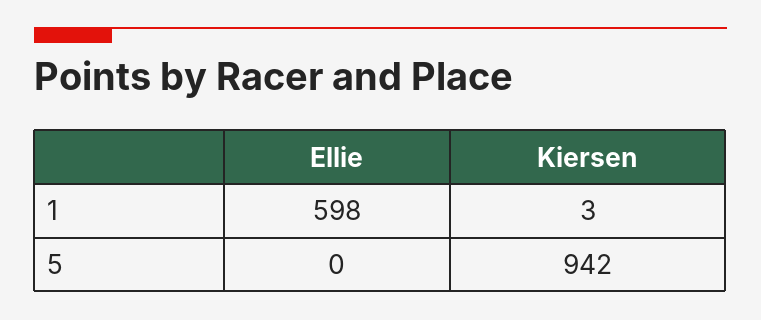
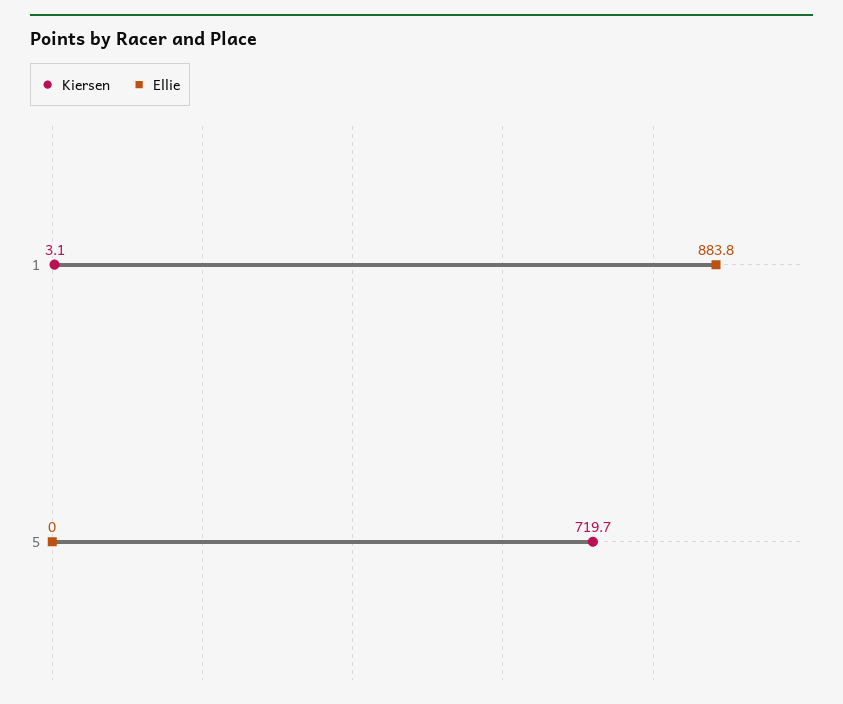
Ellie, 1: 598 -> 883.8
Kiersen, 5: 942 -> 719.7

